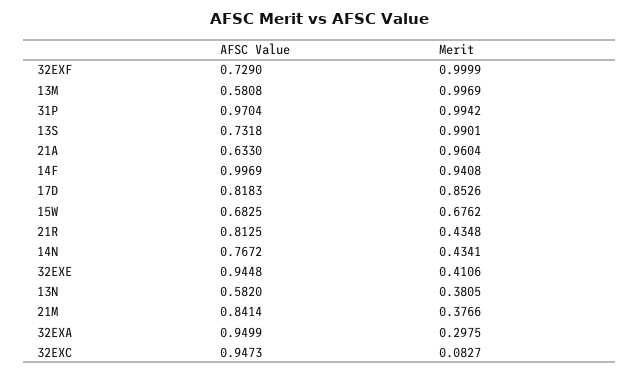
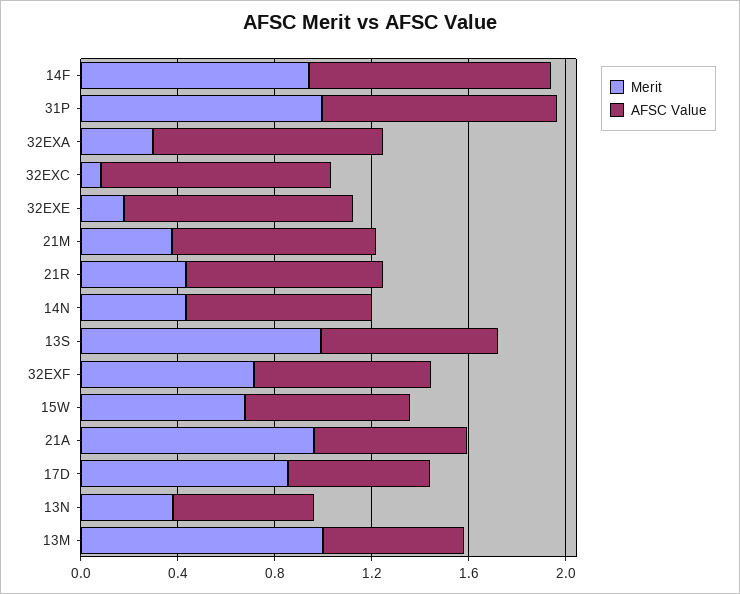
Merit, 32EXF: 0.9999 -> 0.7
AFSC Value, 17D: 0.8183 -> 0.6
Merit, 32EXE: 0.4106 -> 0.2

